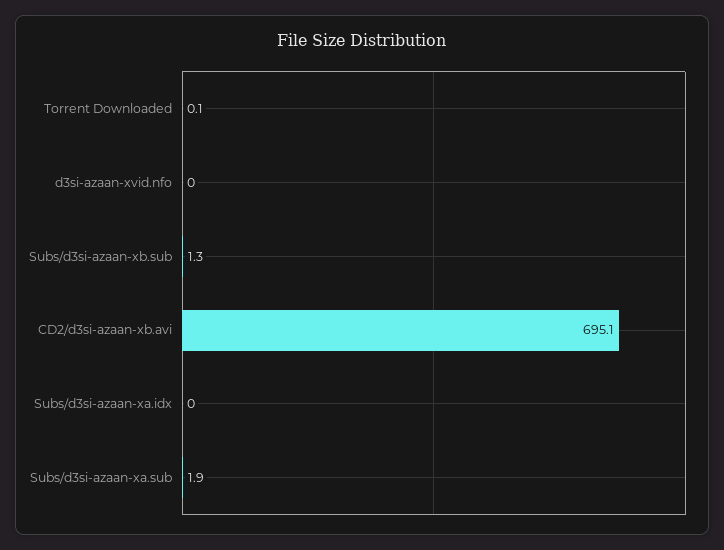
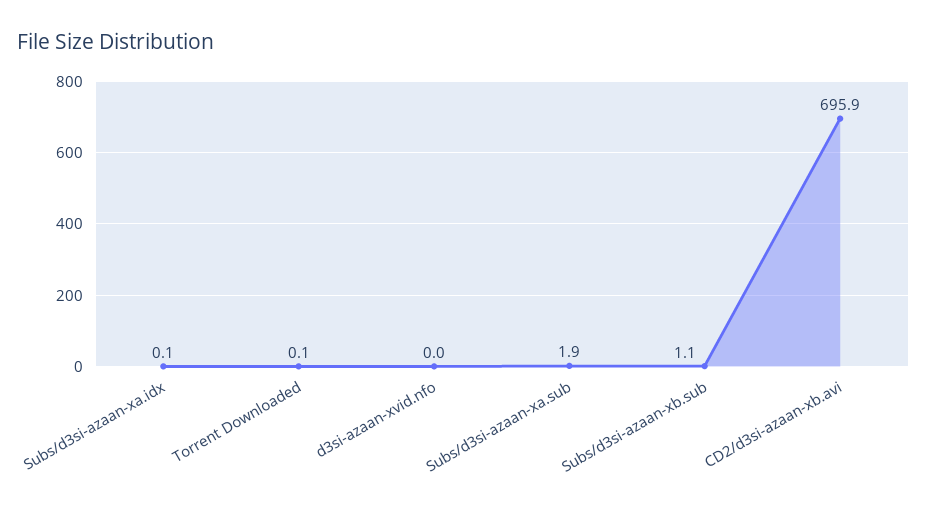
Subs/d3si-azaan-xb.sub: 1.3 -> 1.1
CD2/d3si-azaan-xb.avi: 695.1 -> 695.9
Subs/d3si-azaan-xa.idx: 0 -> 0.1

